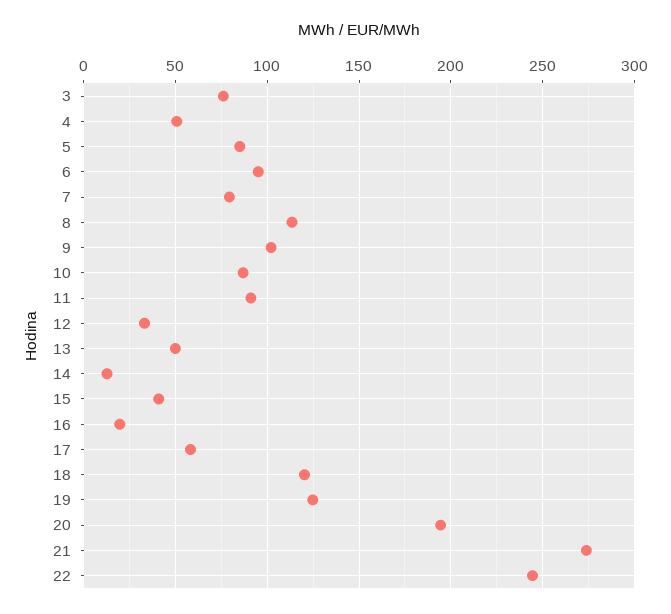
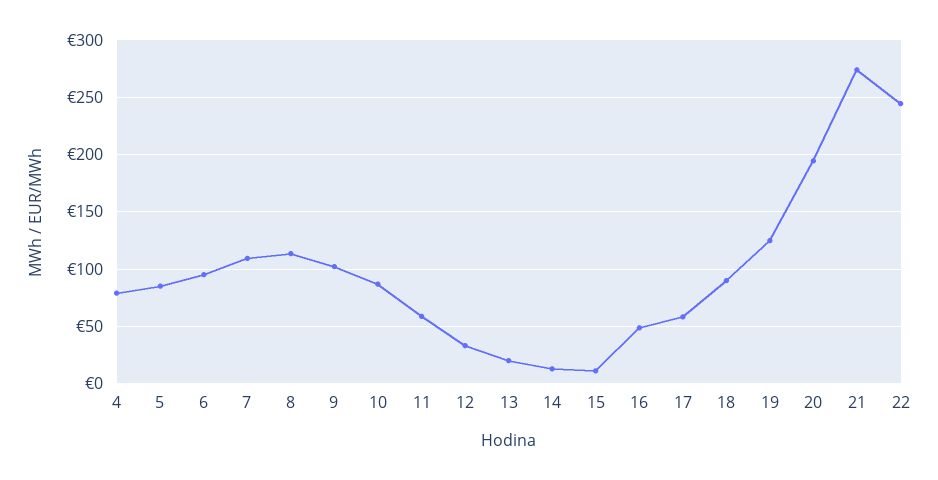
3: 75 -> none
4: 50 -> 80
7: 80 -> 110
11: 90 -> 60
13: 50 -> 20
15: 40 -> 10
16: 20 -> 50
18: 120 -> 90

